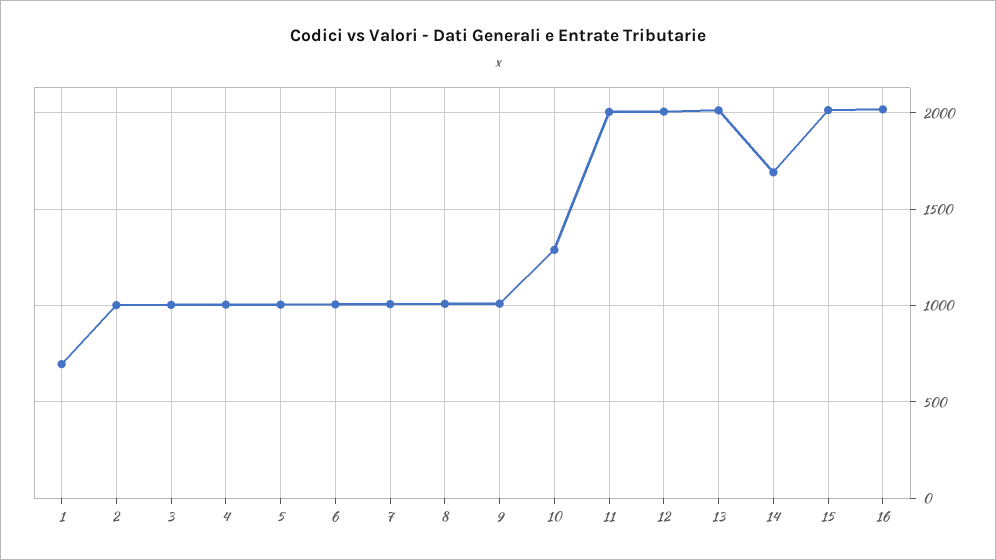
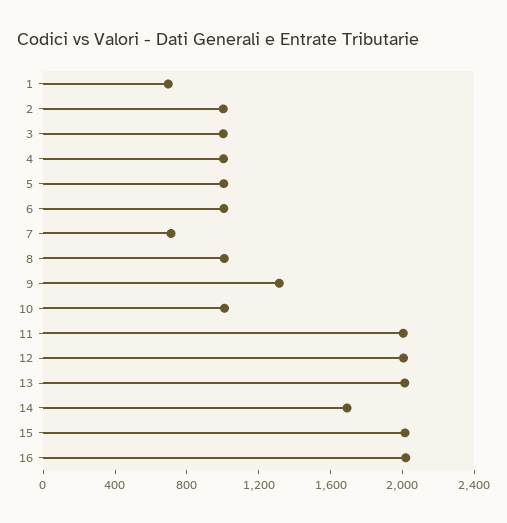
7: 1000 -> 700
9: 1000 -> 1300
10: 1300 -> 1000

